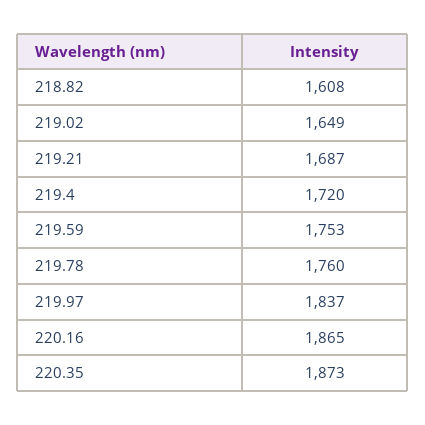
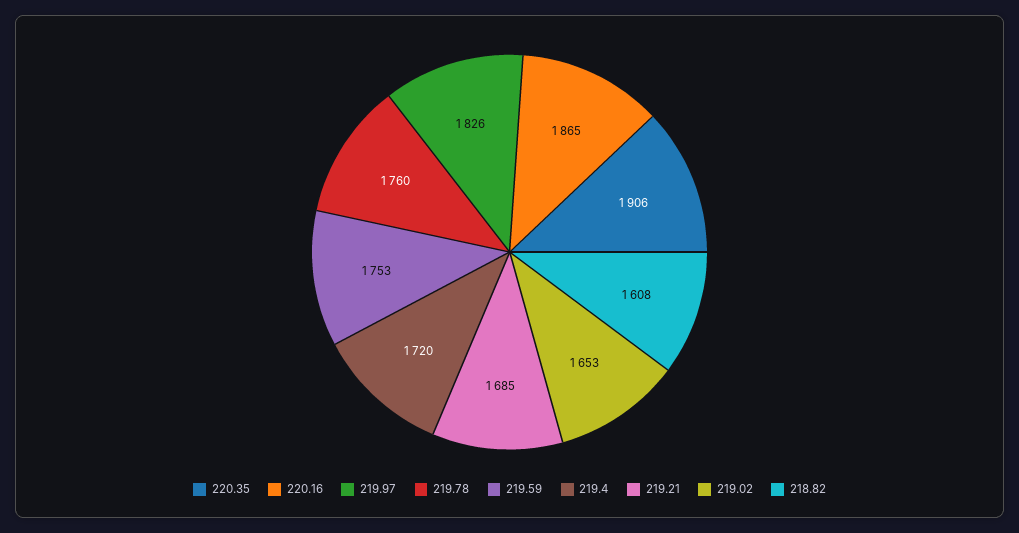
219.02: 1649 -> 1653
219.21: 1687 -> 1685
219.97: 1837 -> 1826
220.35: 1873 -> 1906

